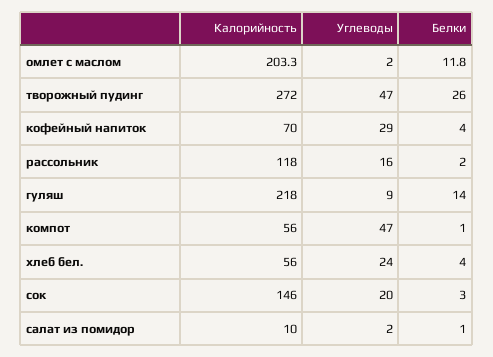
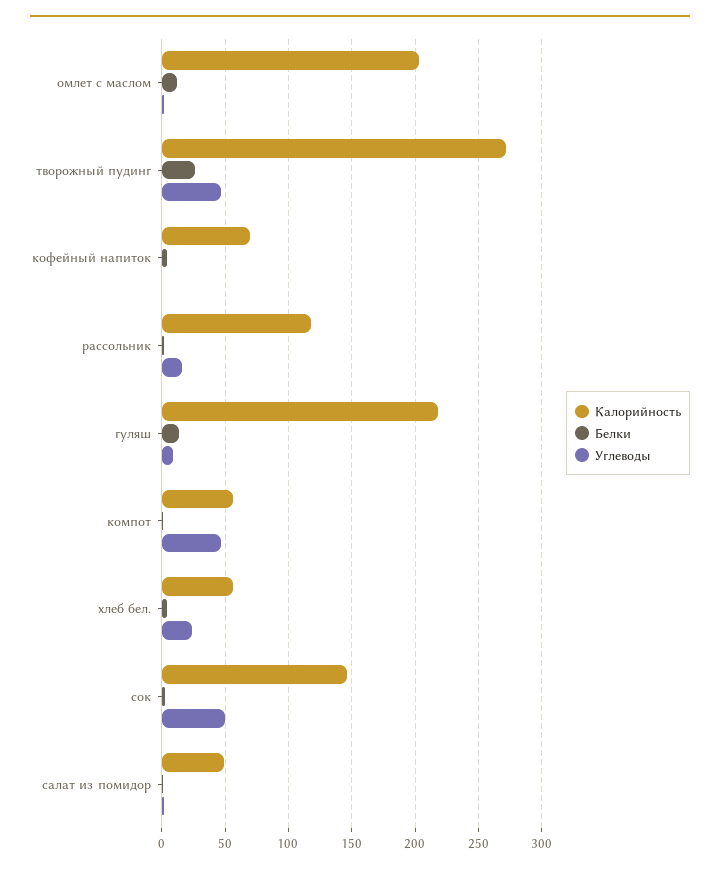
Углеводы, кофейный напиток: 29 -> 0
Углеводы, сок: 20 -> 50
Калорийность, салат из помидор: 10 -> 50

